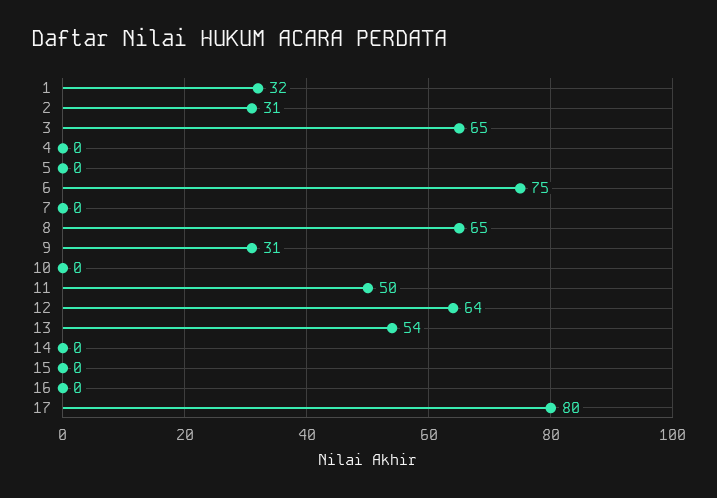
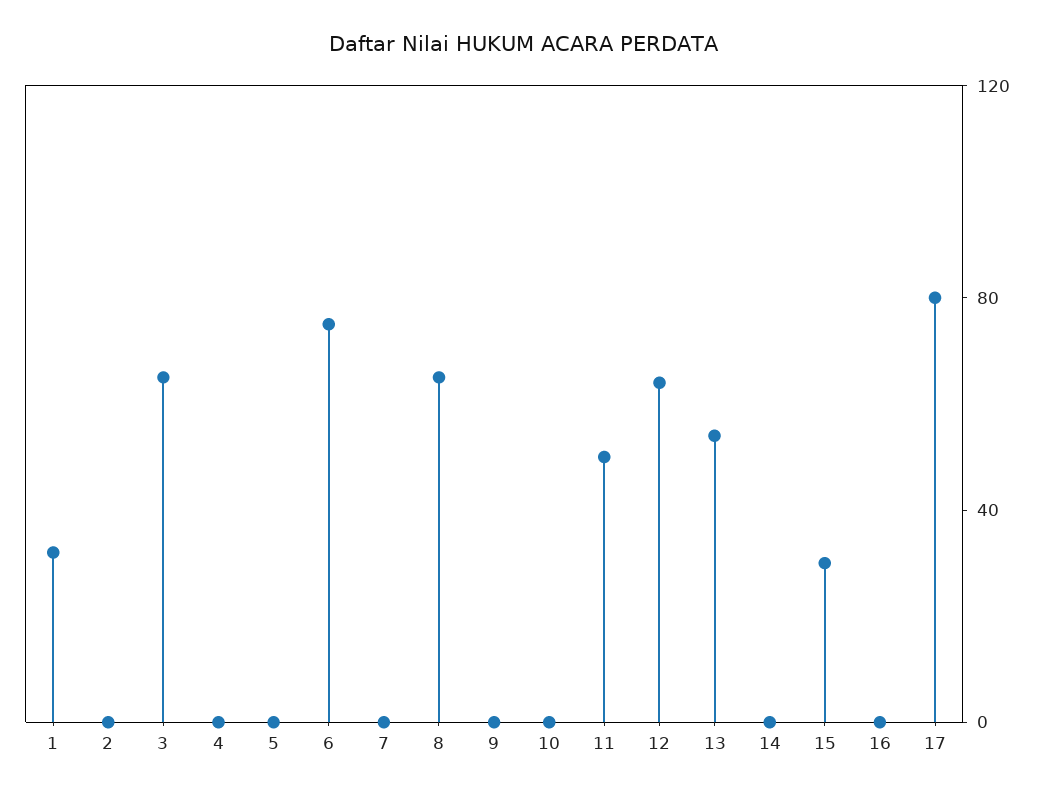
2: 31 -> 0
9: 31 -> 0
15: 0 -> 30

